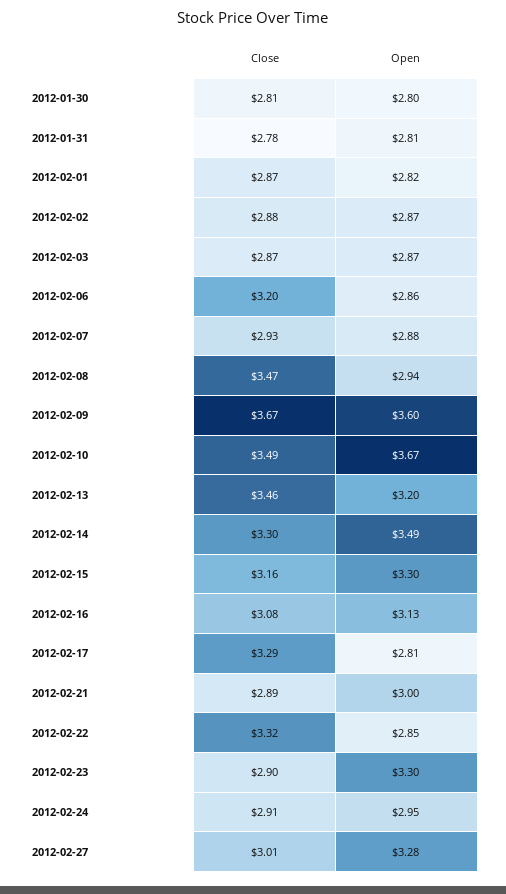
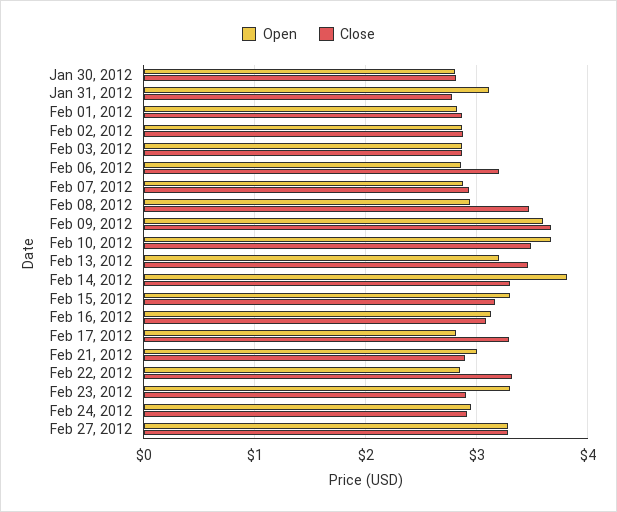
Open, 2012-01-31: 2.81 -> 3.1
Open, 2012-02-14: 3.49 -> 3.8
Close, 2012-02-27: 3.01 -> 3.3

